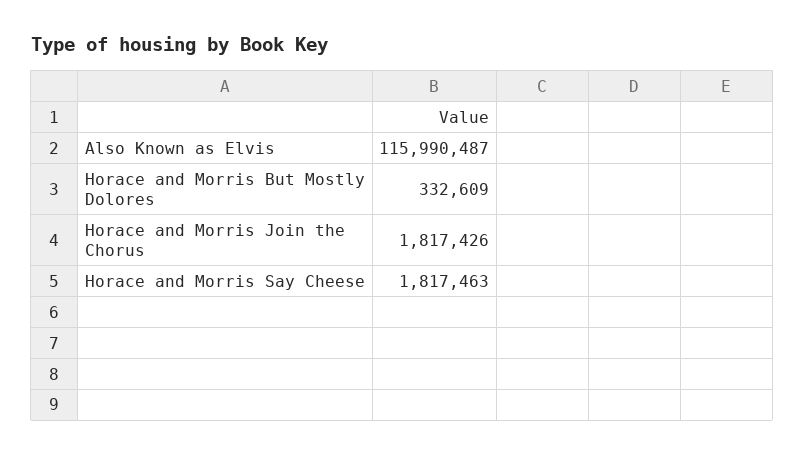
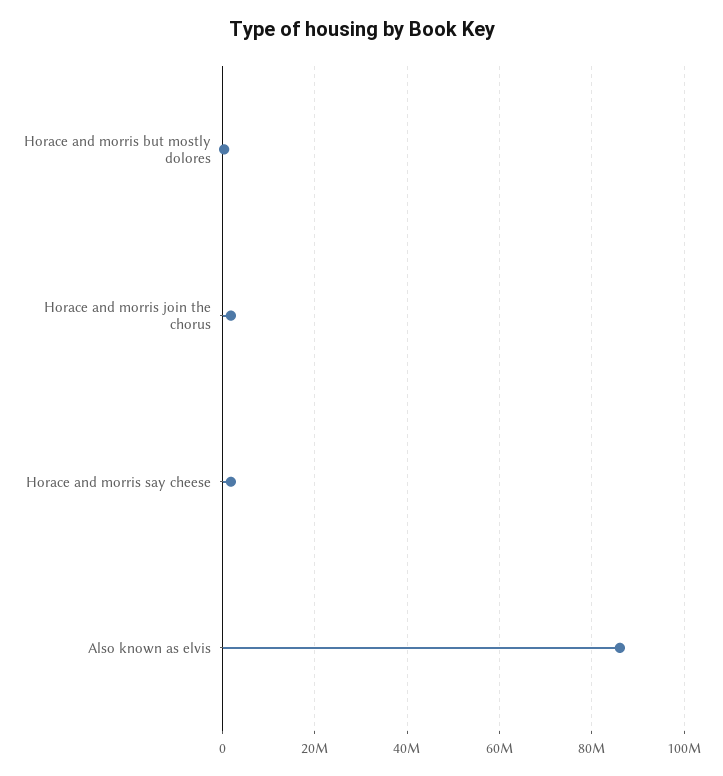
Also Known as Elvis: 115990487 -> 86000000

